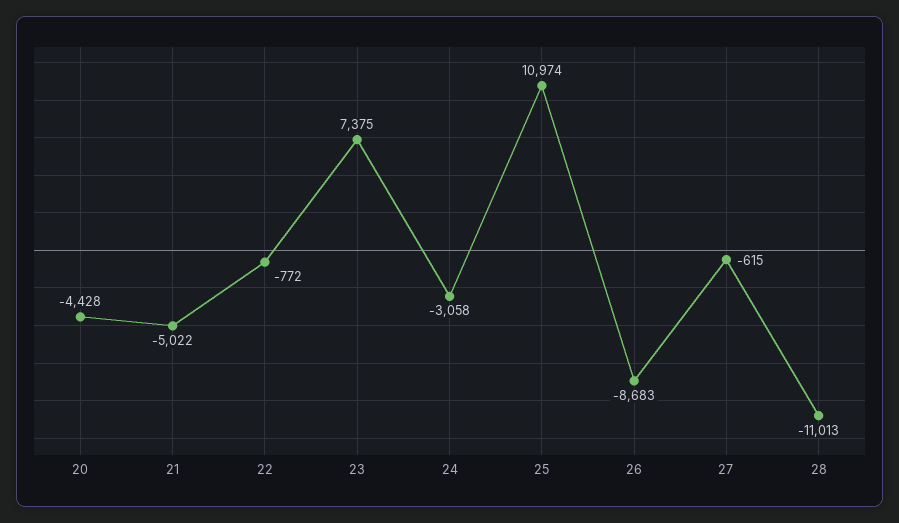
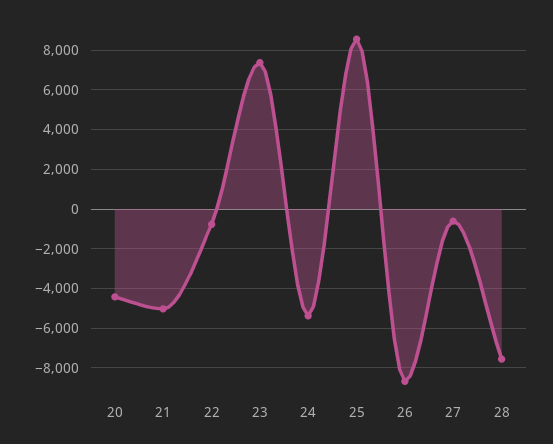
24: -3058 -> -5500
25: 10974 -> 8500
28: -11013 -> -7500

